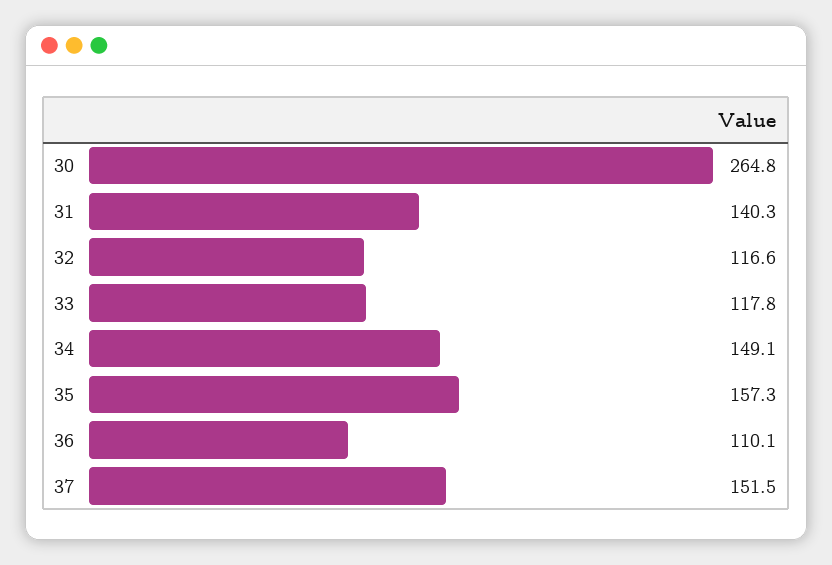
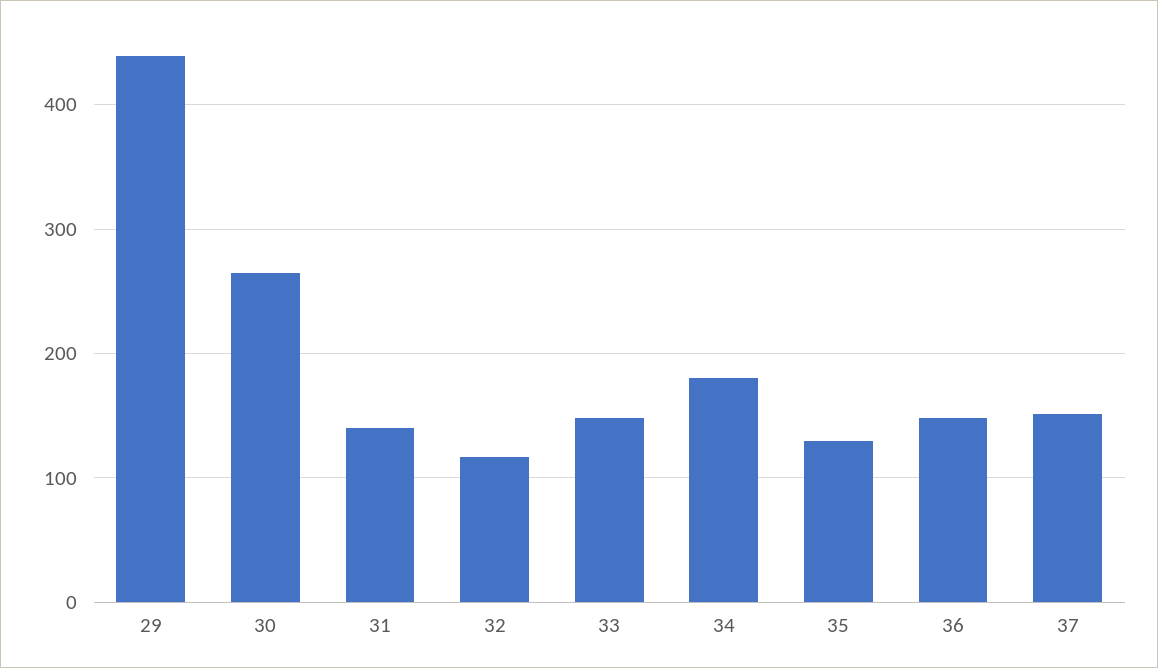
33: 117.8 -> 150
34: 149.1 -> 180
35: 157.3 -> 130
36: 110.1 -> 150
29: none -> 440

